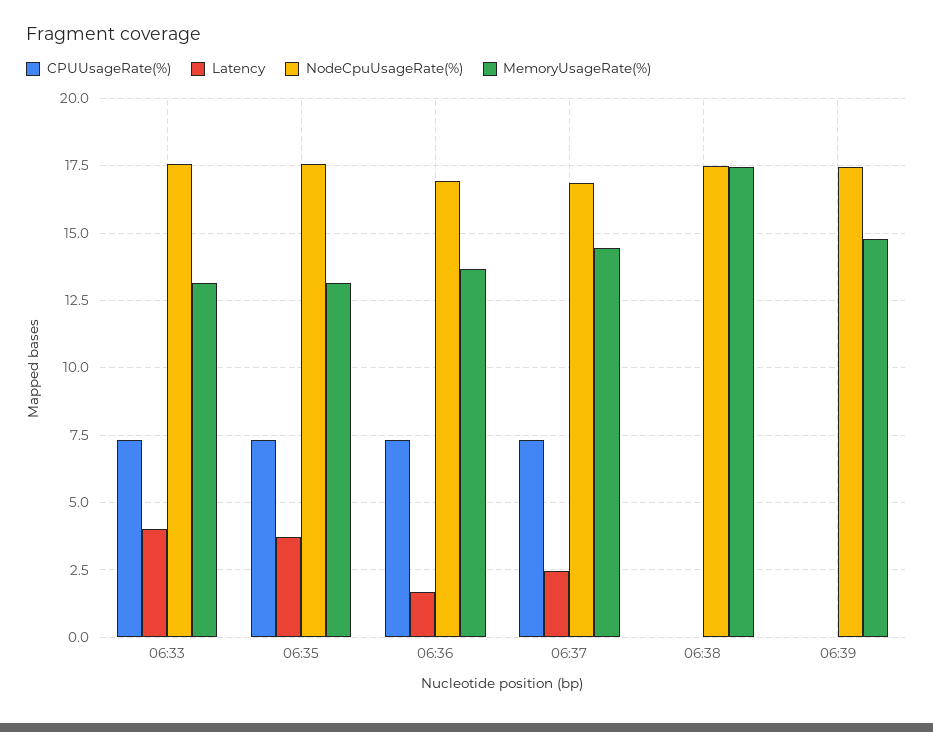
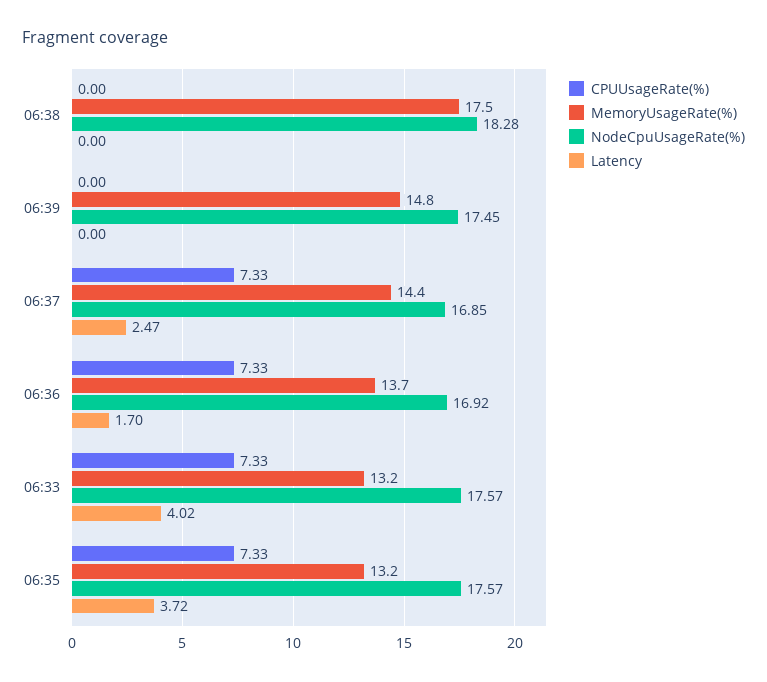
NodeCpuUsageRate(%), 06:38: 17.5 -> 18.28

